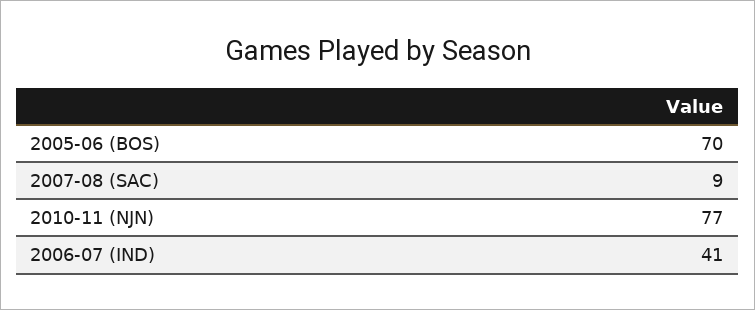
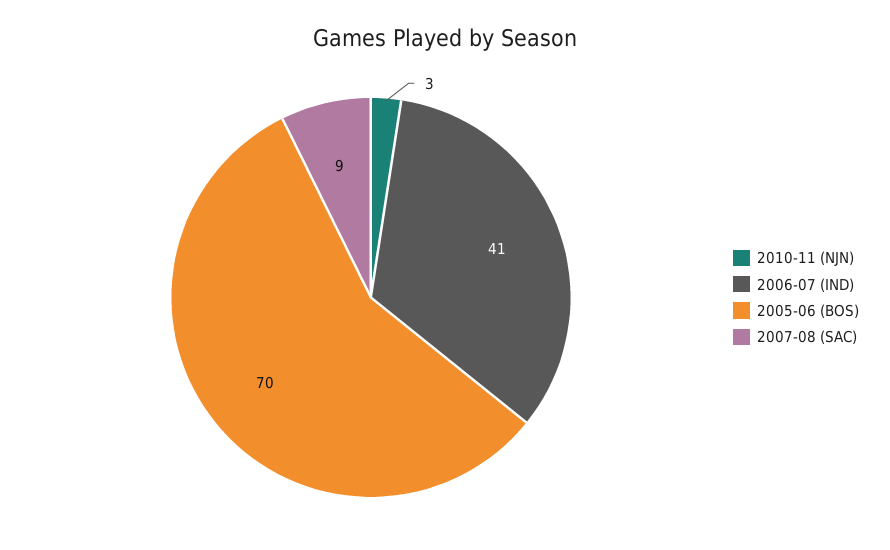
2010-11 (NJN): 77 -> 3

